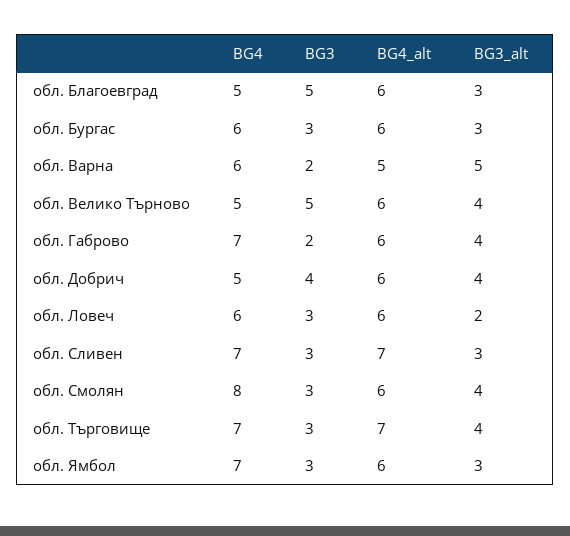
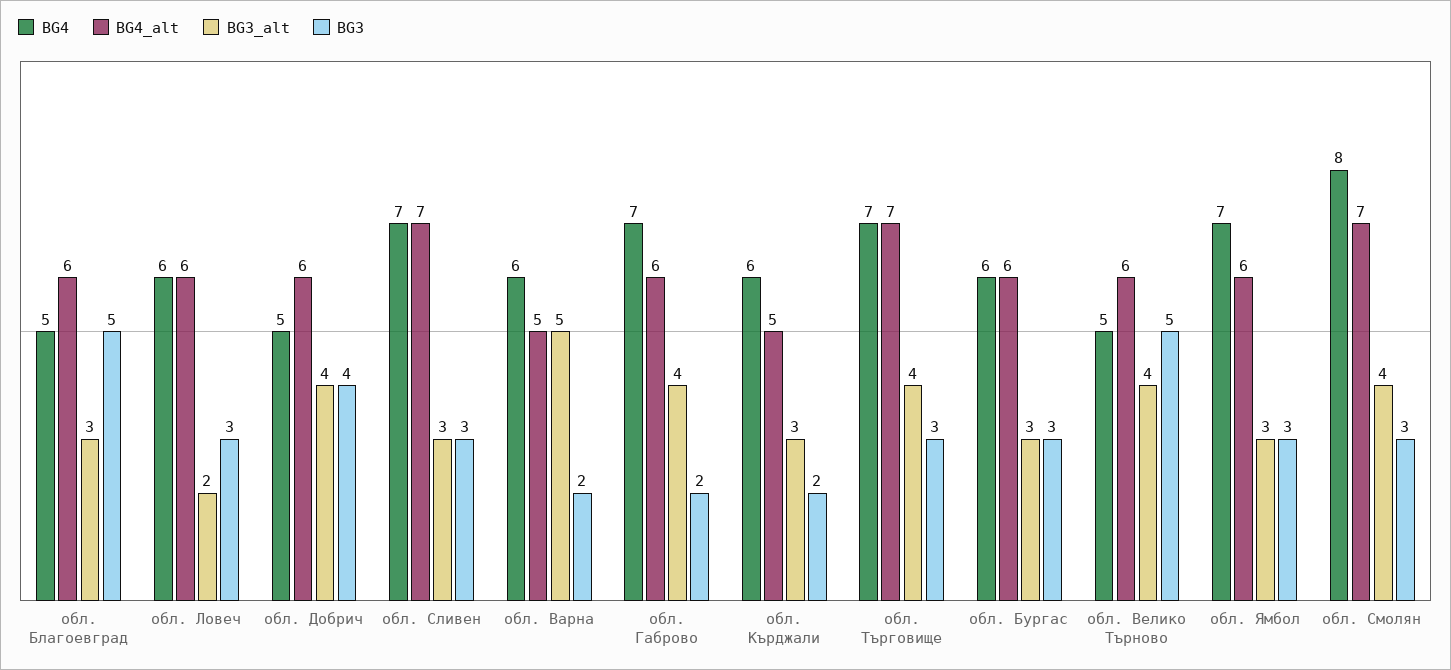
BG4_alt, обл. Смолян: 6 -> 7
BG4, обл. Кърджали: none -> 6
BG4_alt, обл. Кърджали: none -> 5
BG3_alt, обл. Кърджали: none -> 3
BG3, обл. Кърджали: none -> 2

